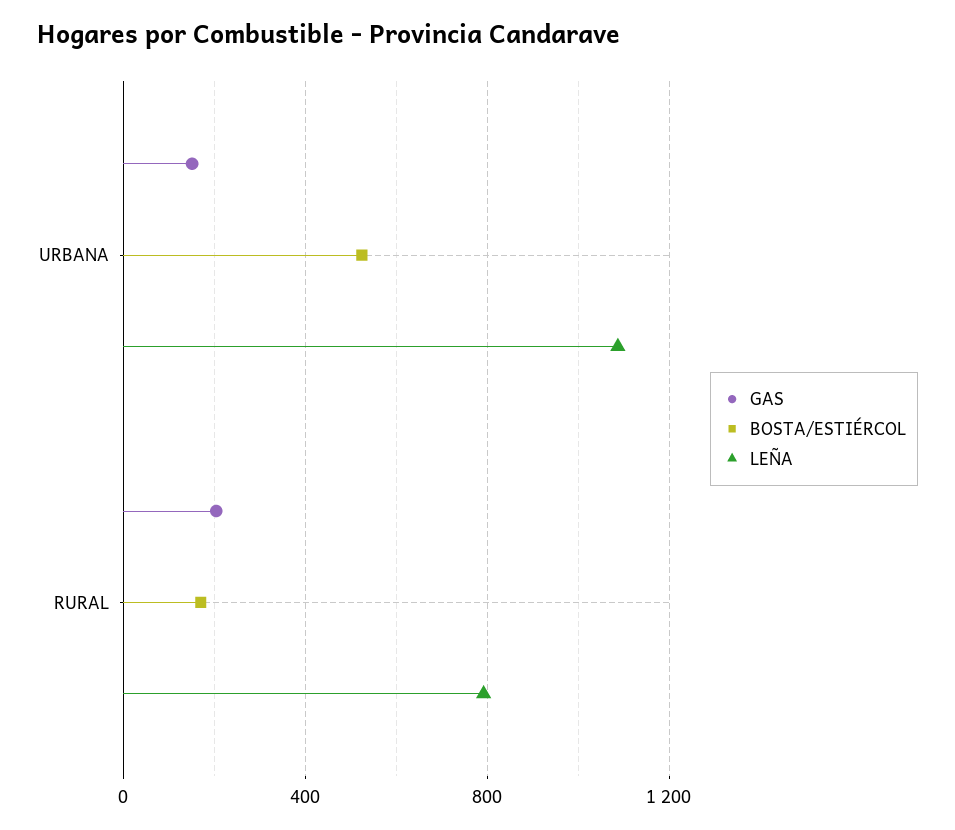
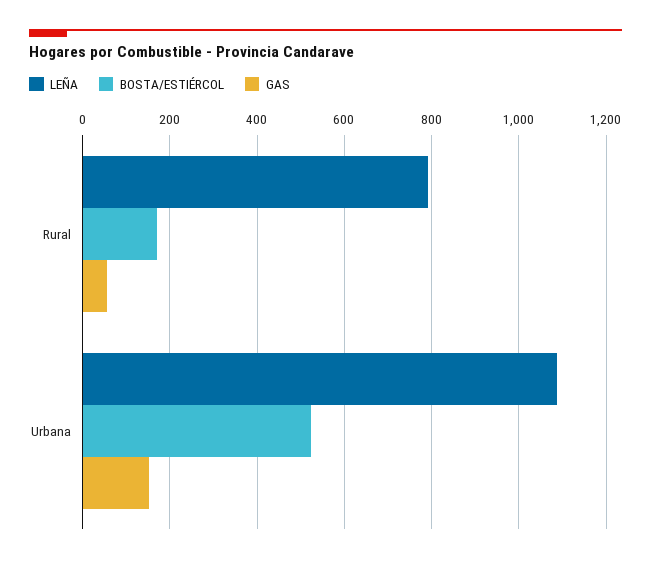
GAS, RURAL: 200 -> 60

